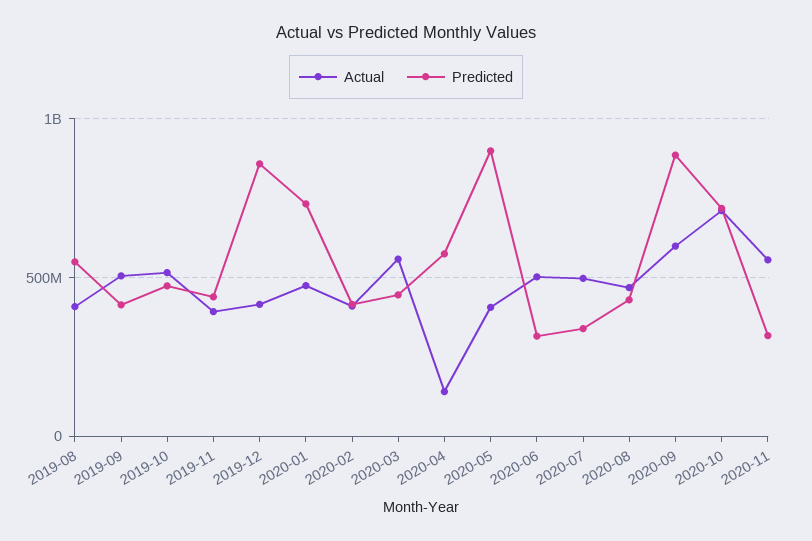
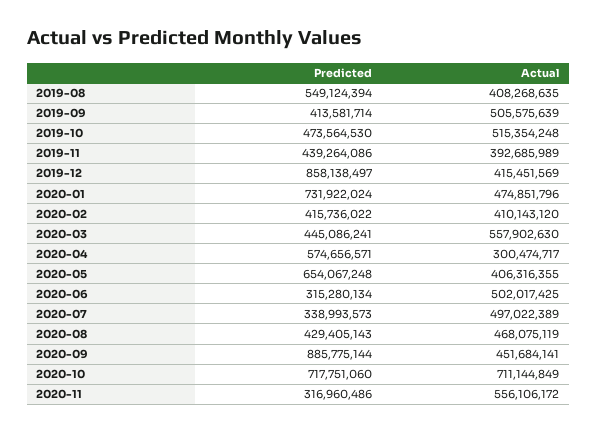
Actual, 2020-04: 150000000 -> 300474717
Predicted, 2020-05: 900000000 -> 654067248
Actual, 2020-09: 600000000 -> 451684141

